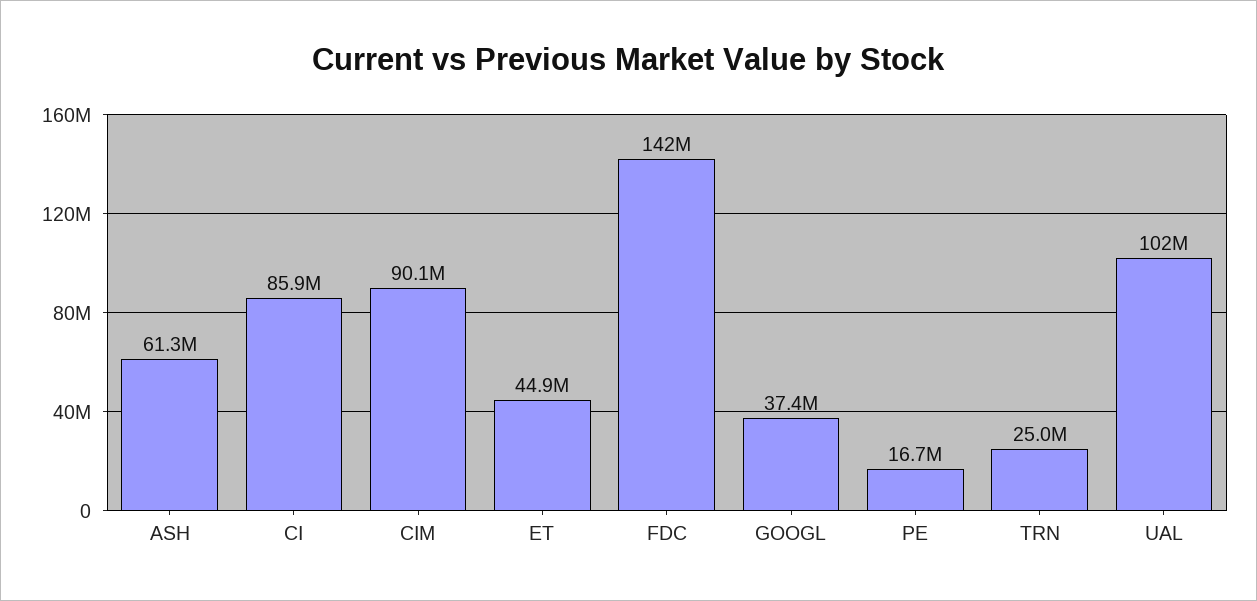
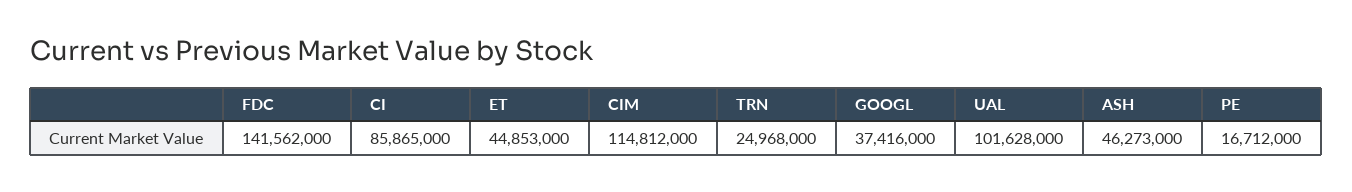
ASH: 61300000 -> 46273000
CIM: 90100000 -> 114812000

